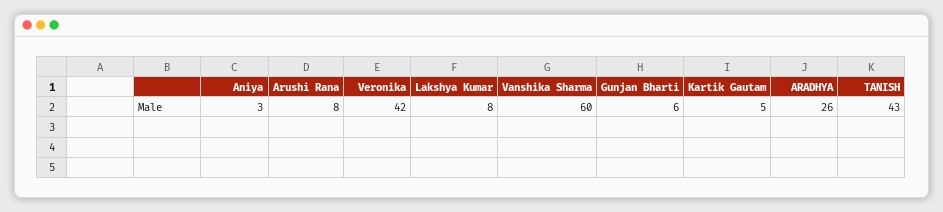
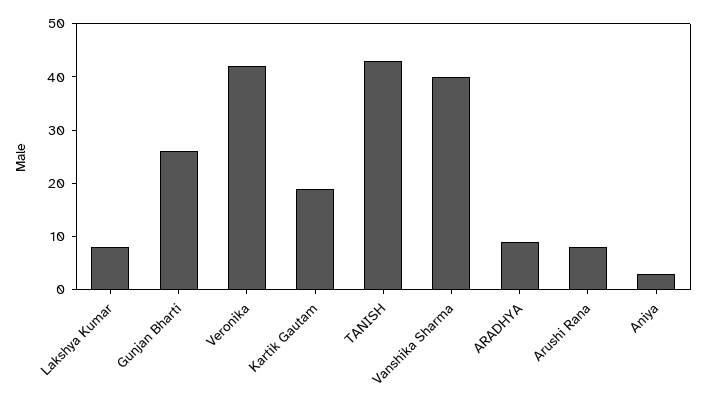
Vanshika Sharma: 60 -> 40
Gunjan Bharti: 6 -> 25
Kartik Gautam: 5 -> 20
ARADHYA: 26 -> 10

